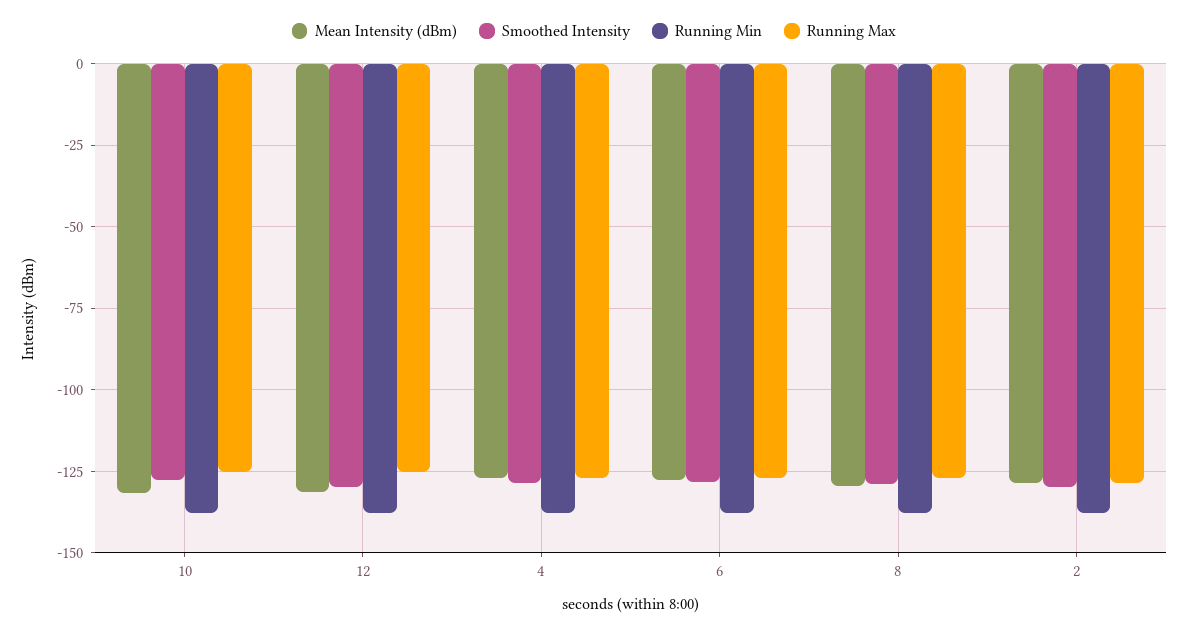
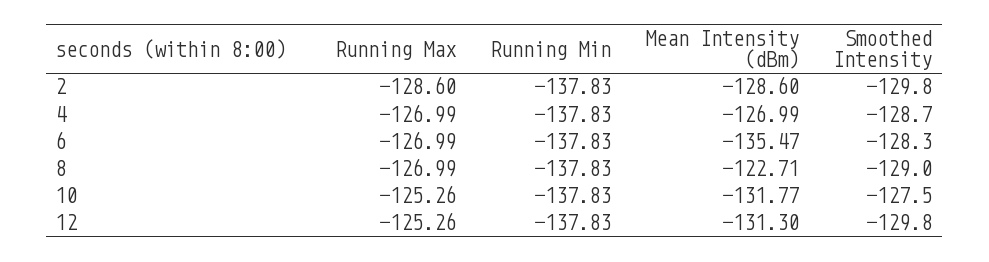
Mean Intensity (dBm), 6: -127.5 -> -135.47
Mean Intensity (dBm), 8: -130 -> -122.71

